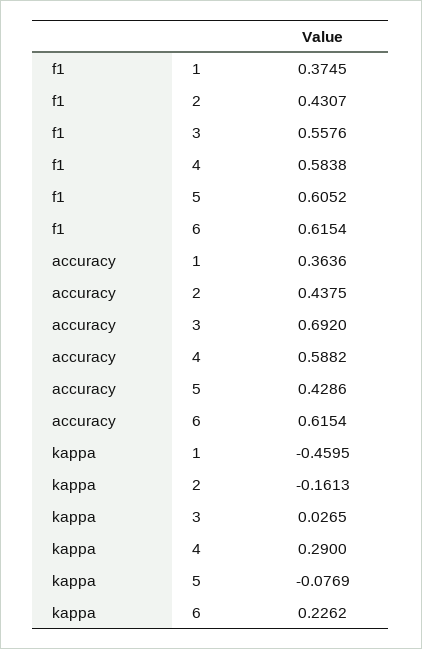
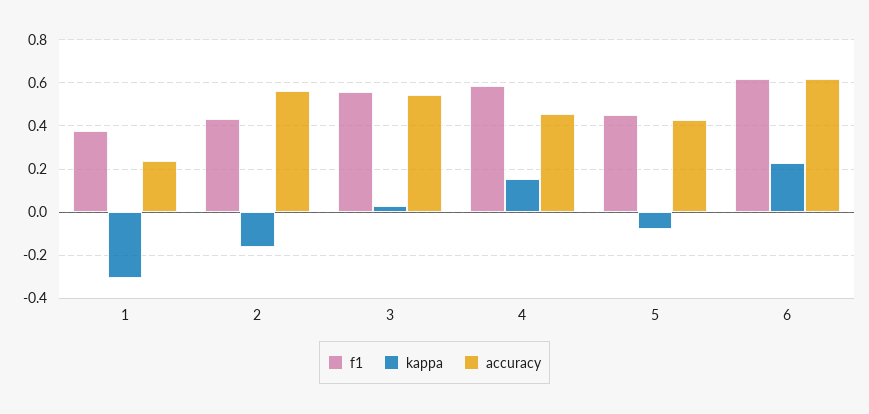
f1, 5: 0.6052 -> 0.45
accuracy, 1: 0.3636 -> 0.25
accuracy, 2: 0.4375 -> 0.55
accuracy, 3: 0.692 -> 0.55
accuracy, 4: 0.5882 -> 0.45
kappa, 1: -0.4595 -> -0.3
kappa, 4: 0.29 -> 0.15

